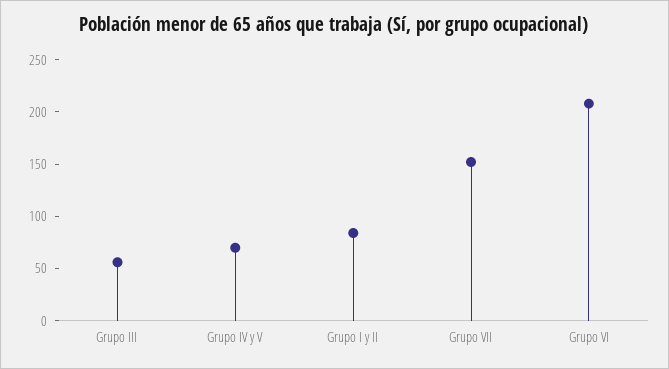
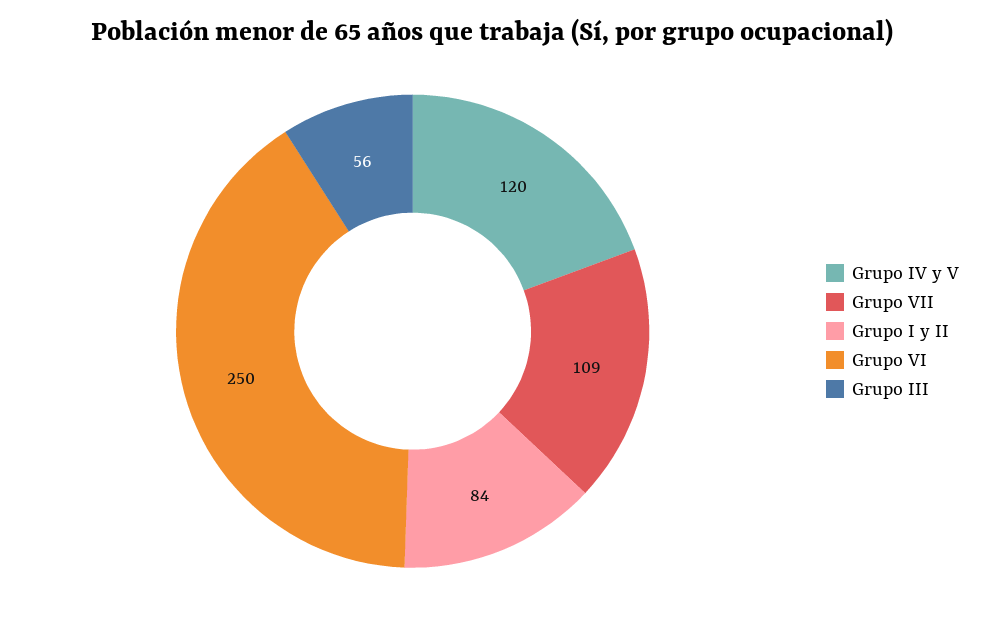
Grupo IV y V: 70 -> 120
Grupo VII: 150 -> 109
Grupo VI: 210 -> 250

